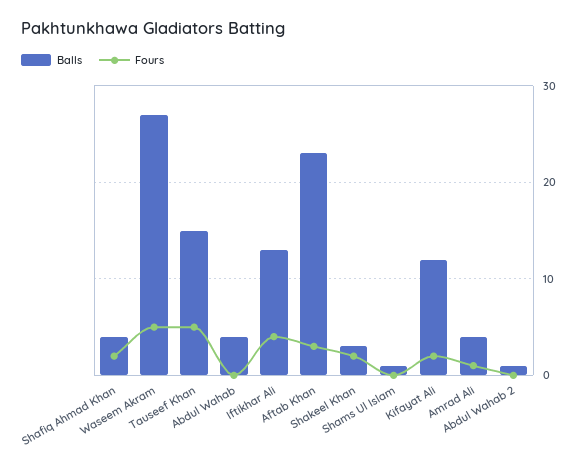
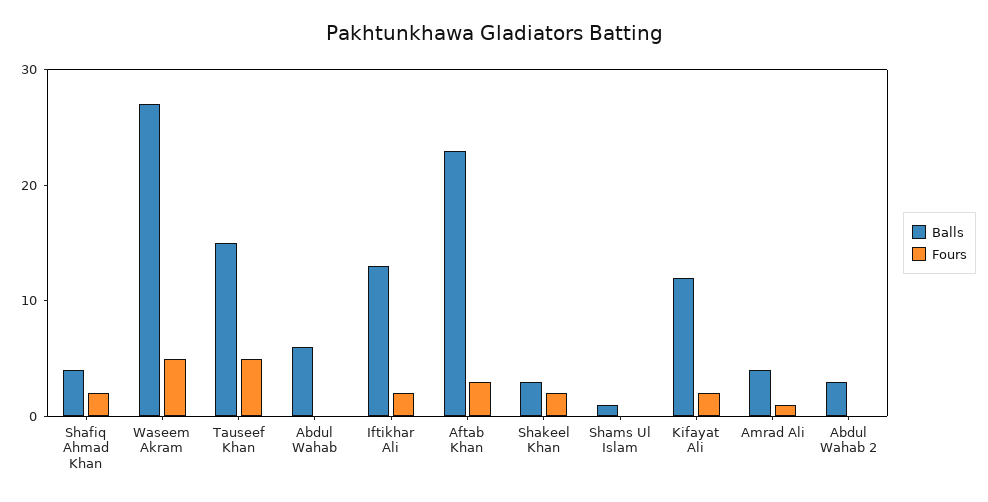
Balls, Abdul Wahab: 4 -> 6
Fours, Iftikhar Ali: 4 -> 2
Balls, Abdul Wahab 2: 1 -> 3

